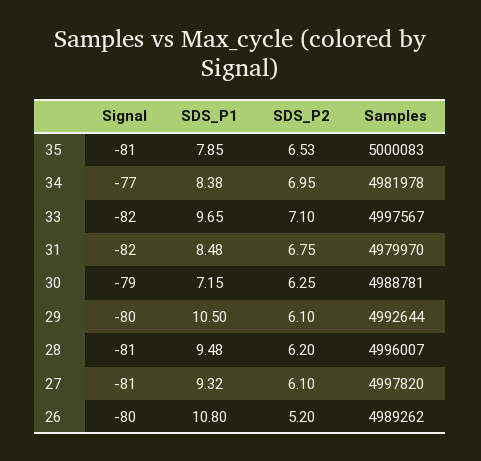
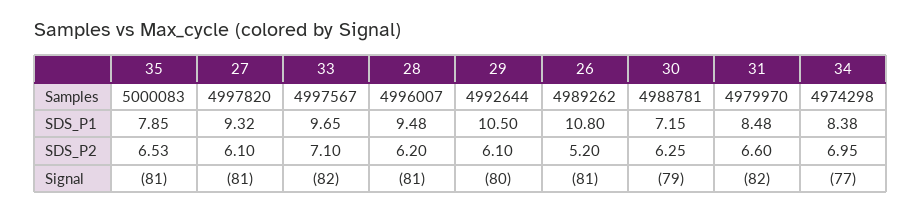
Samples, 34: 4981978 -> 4974298
SDS_P2, 31: 6.75 -> 6.6
Signal, 26: -80 -> -81

